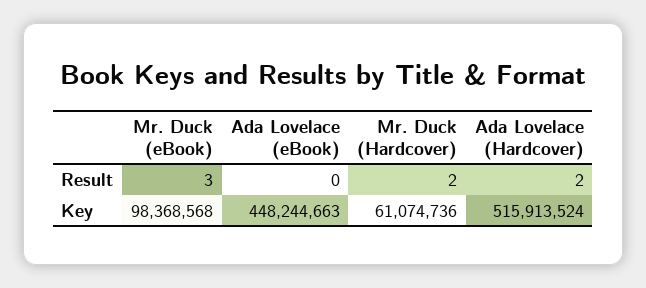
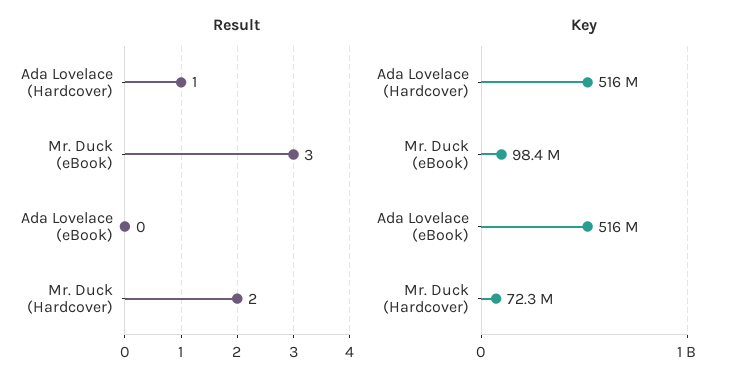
Result, Ada Lovelace (Hardcover): 2 -> 1
Key, Ada Lovelace (eBook): 448244663 -> 516000000
Key, Mr. Duck (Hardcover): 61074736 -> 72300000

